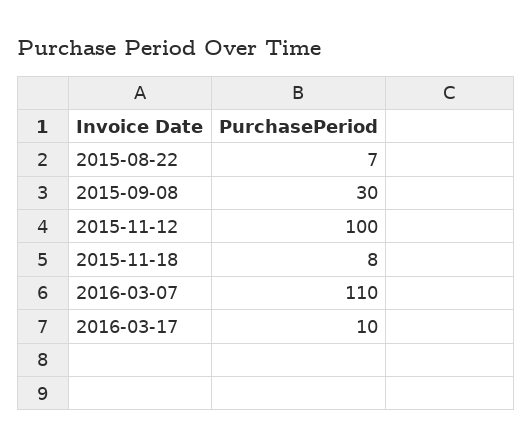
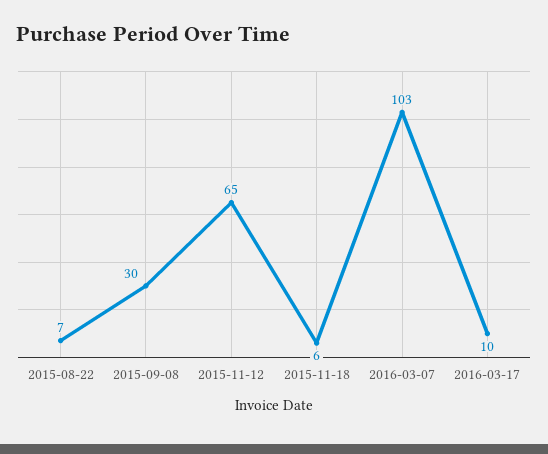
2015-11-12: 100 -> 65
2015-11-18: 8 -> 6
2016-03-07: 110 -> 103

